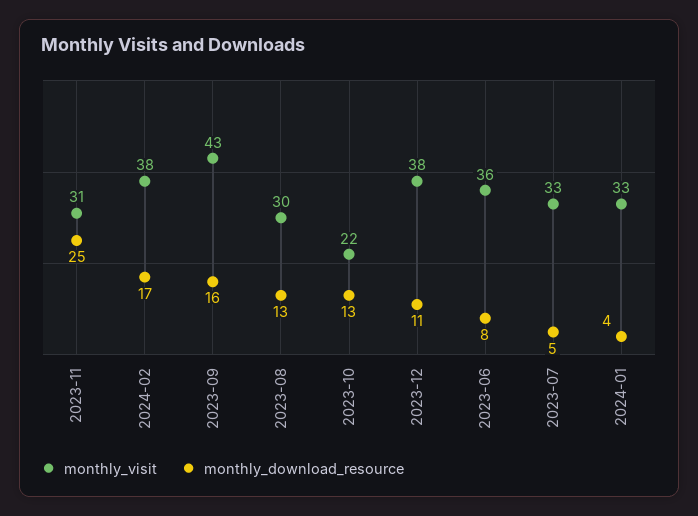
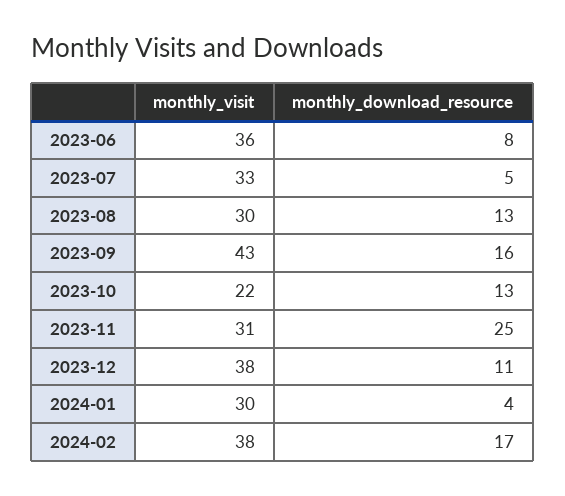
monthly_visit, 2024-01: 33 -> 30

